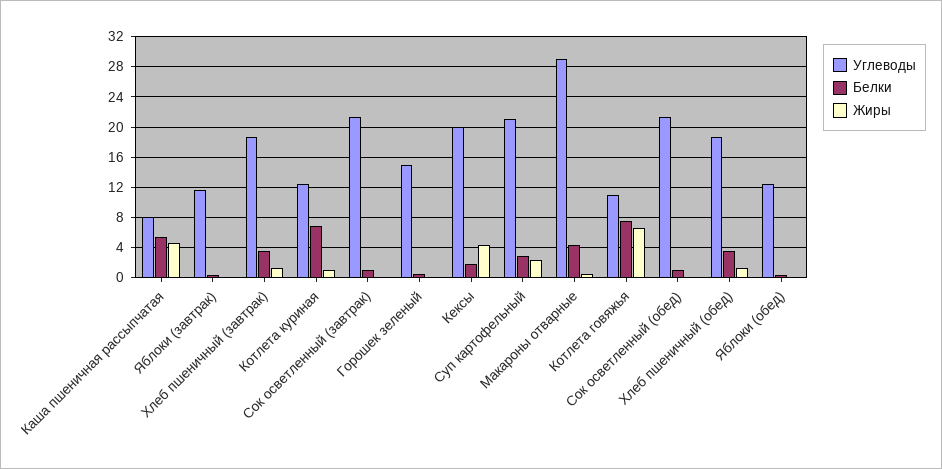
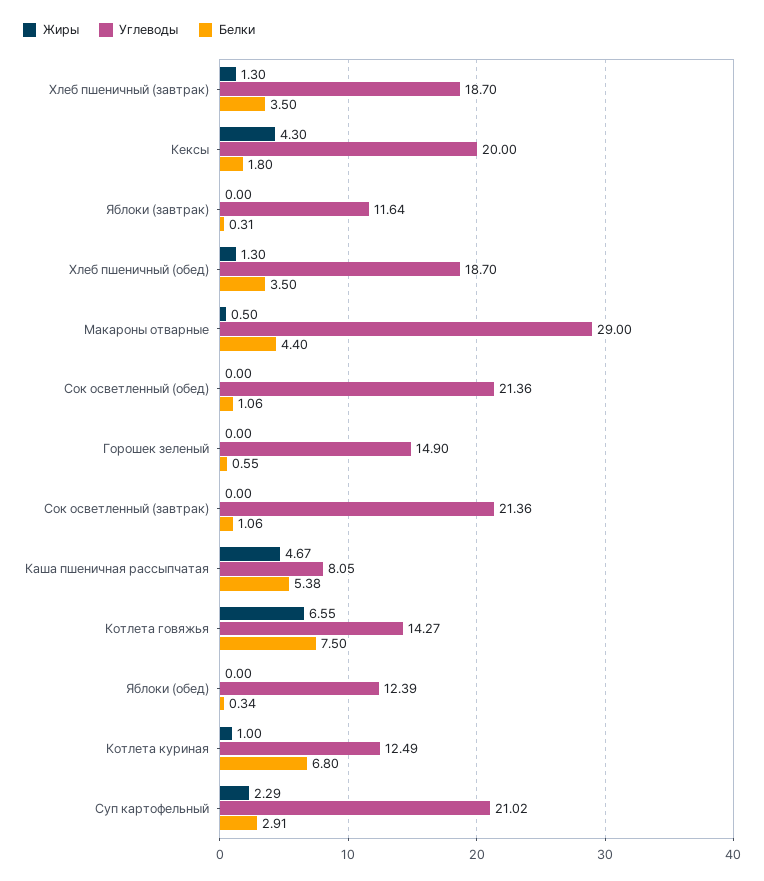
Углеводы, Котлета говяжья: 11 -> 14.27

